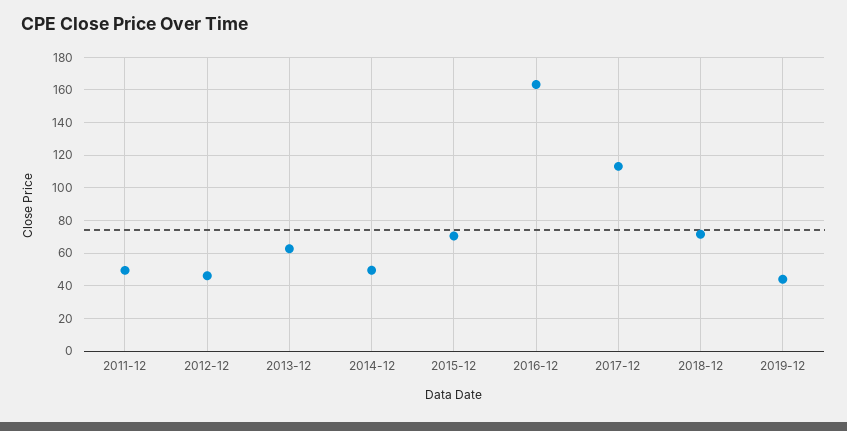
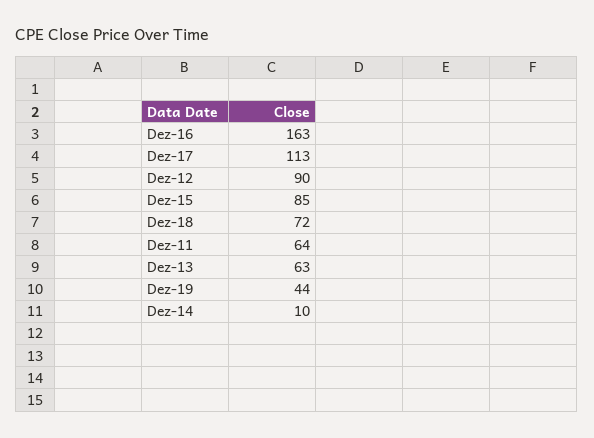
2011-12: 50 -> 64
2012-12: 45 -> 90
2014-12: 50 -> 10
2015-12: 70 -> 85

